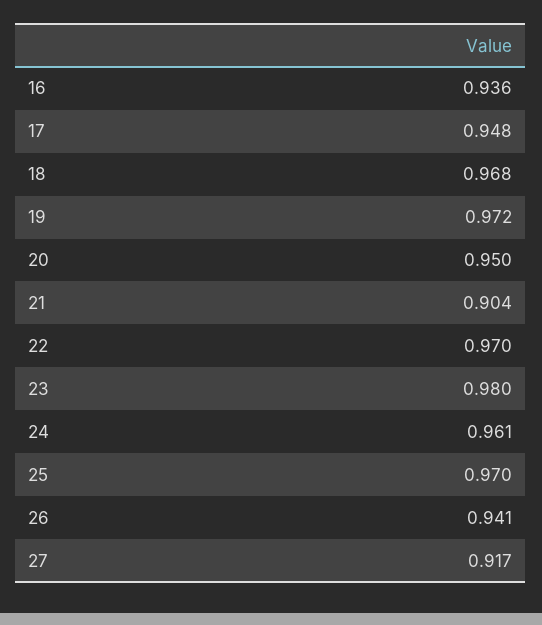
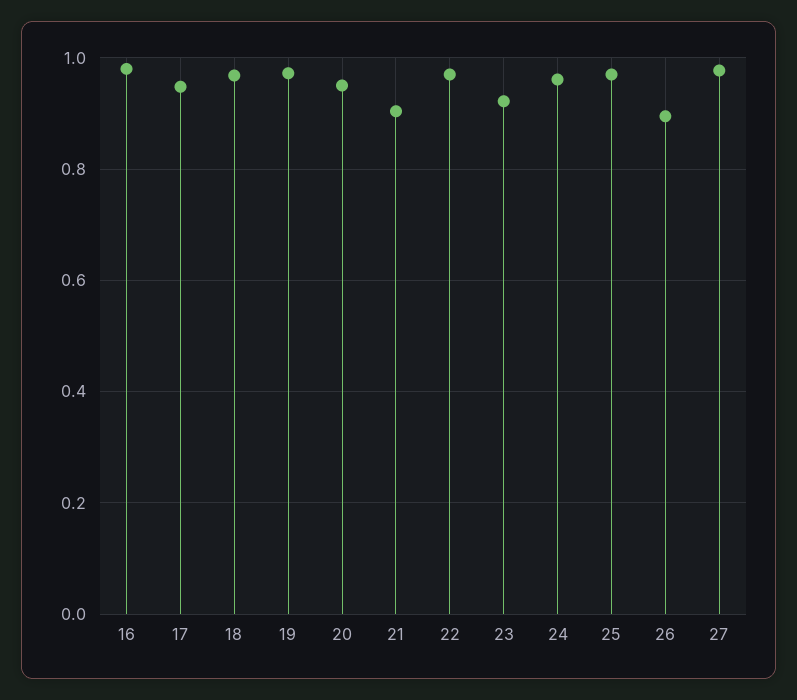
16: 0.936 -> 0.98
23: 0.98 -> 0.92
26: 0.941 -> 0.9
27: 0.917 -> 0.98

